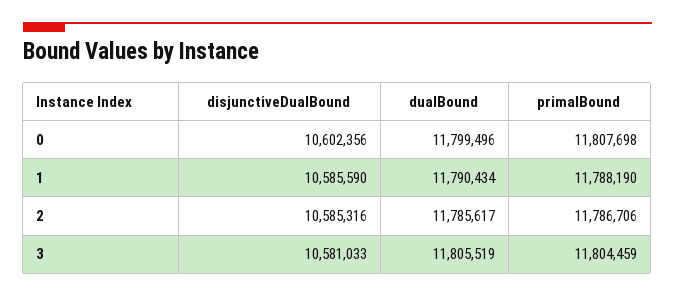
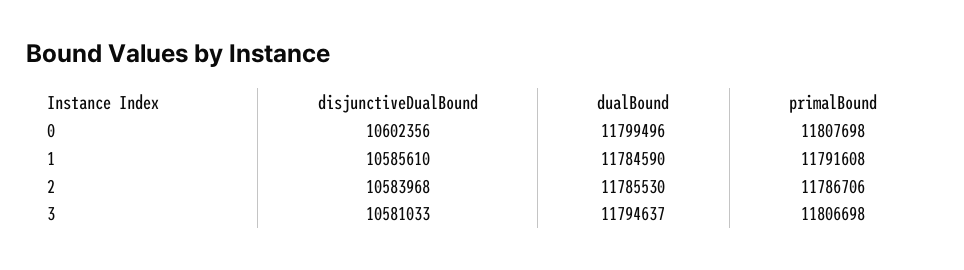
disjunctiveDualBound, 1: 10585590 -> 10585610
dualBound, 1: 11790434 -> 11784590
primalBound, 1: 11788190 -> 11791608
disjunctiveDualBound, 2: 10585316 -> 10583968
dualBound, 2: 11785617 -> 11785530
dualBound, 3: 11805519 -> 11794637
primalBound, 3: 11804459 -> 11806698

